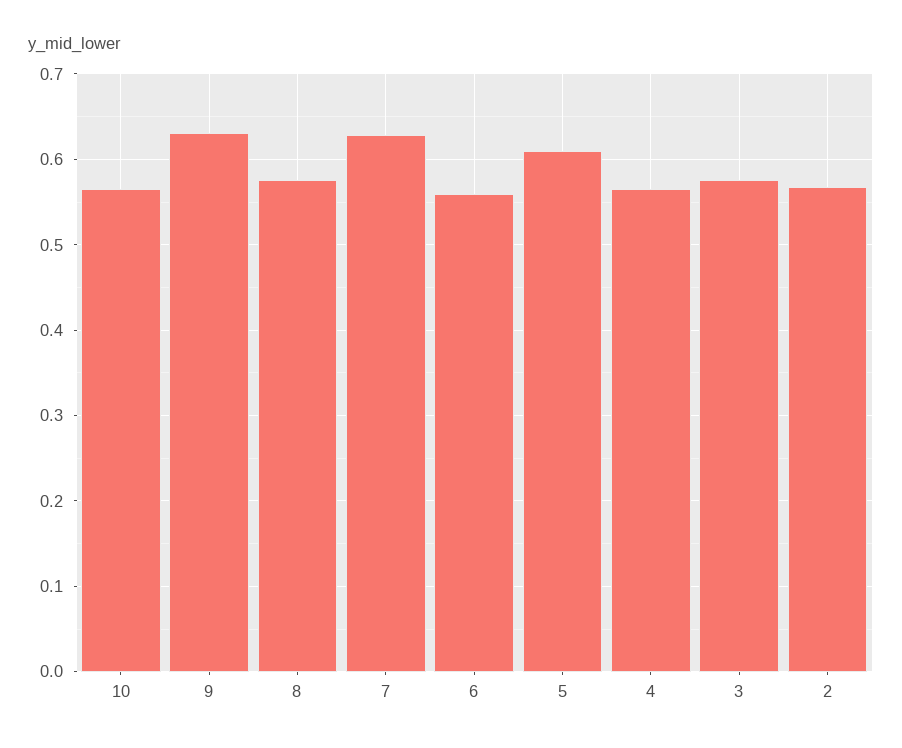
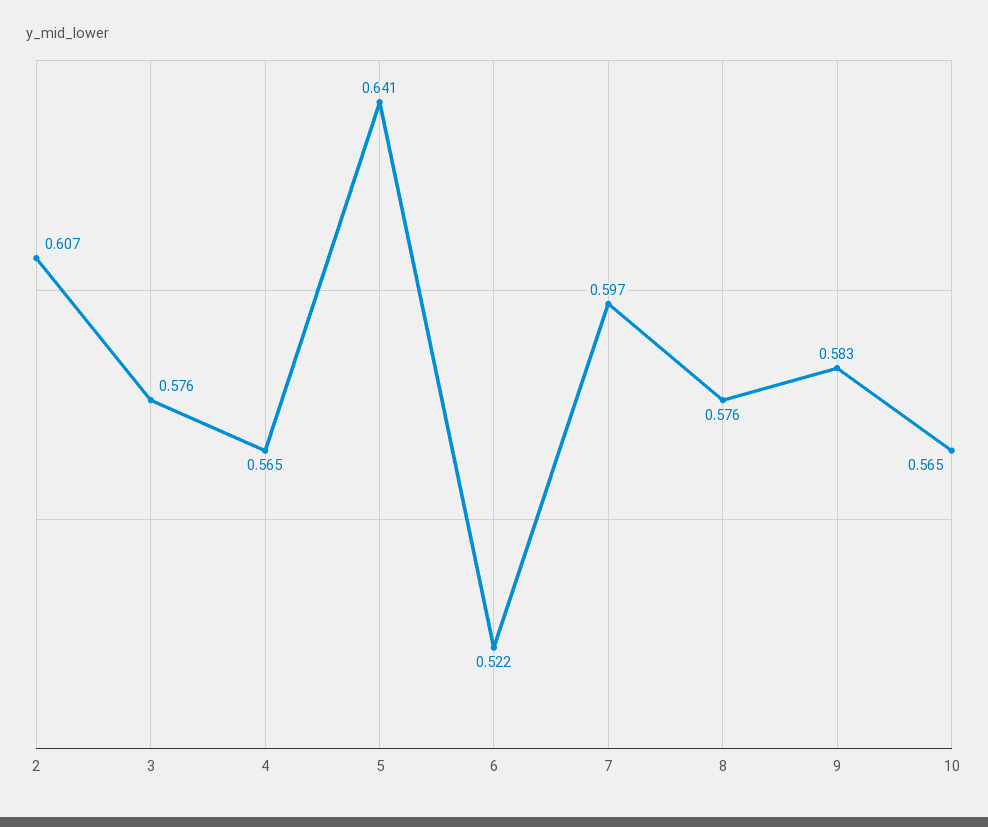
9: 0.63 -> 0.583
7: 0.63 -> 0.597
6: 0.56 -> 0.522
5: 0.61 -> 0.641
2: 0.57 -> 0.607

